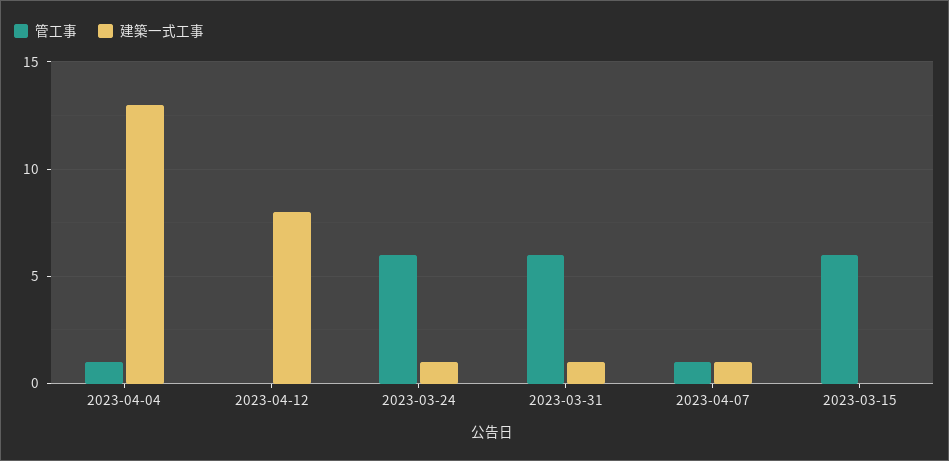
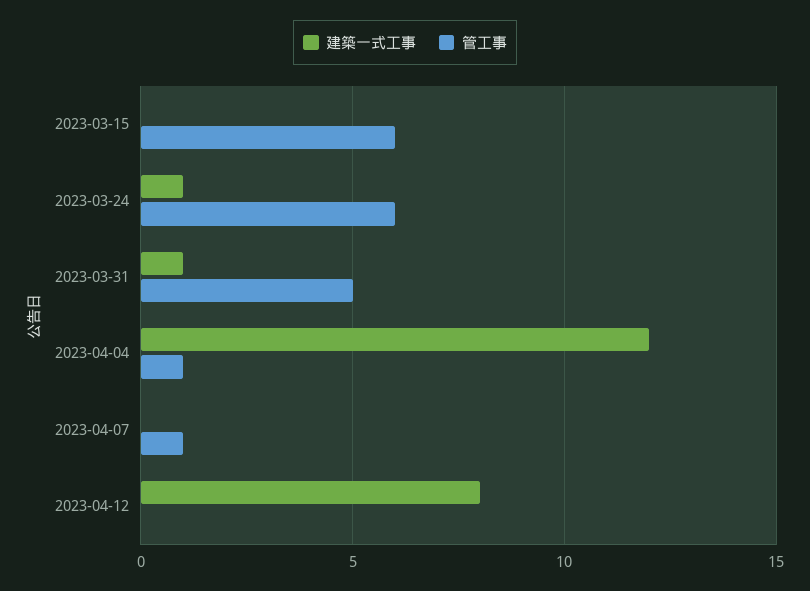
建築一式工事, 2023-04-04: 13 -> 12
管工事, 2023-03-31: 6 -> 5
建築一式工事, 2023-04-07: 1 -> 0

